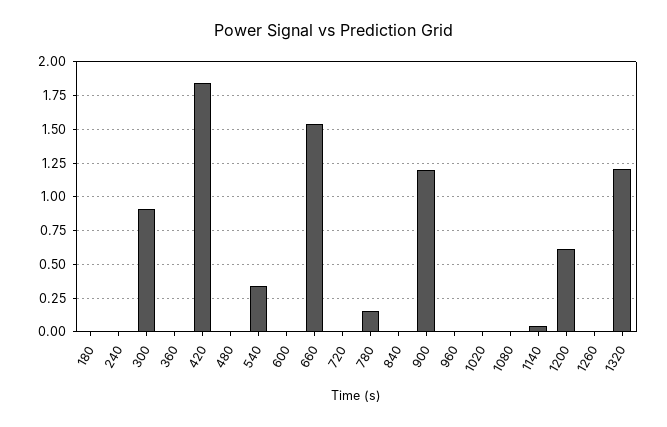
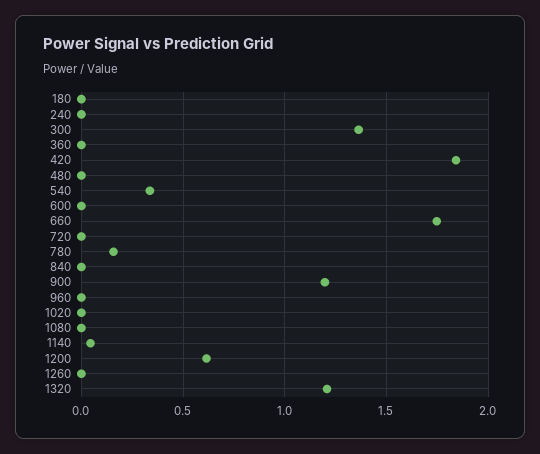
300: 0.9 -> 1.35
660: 1.55 -> 1.75

